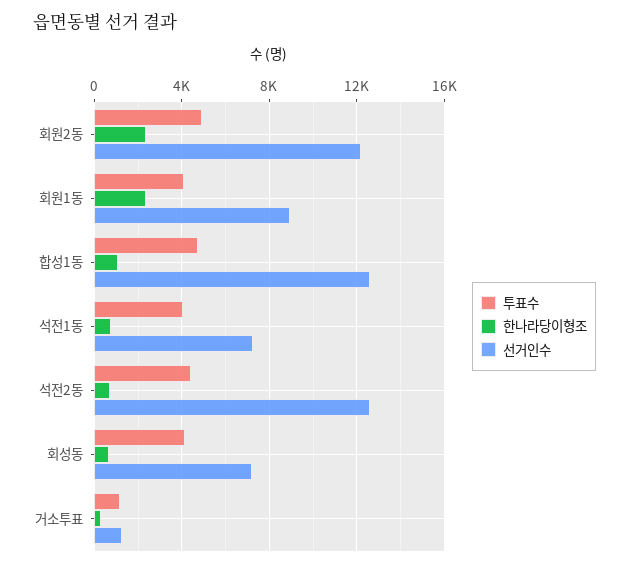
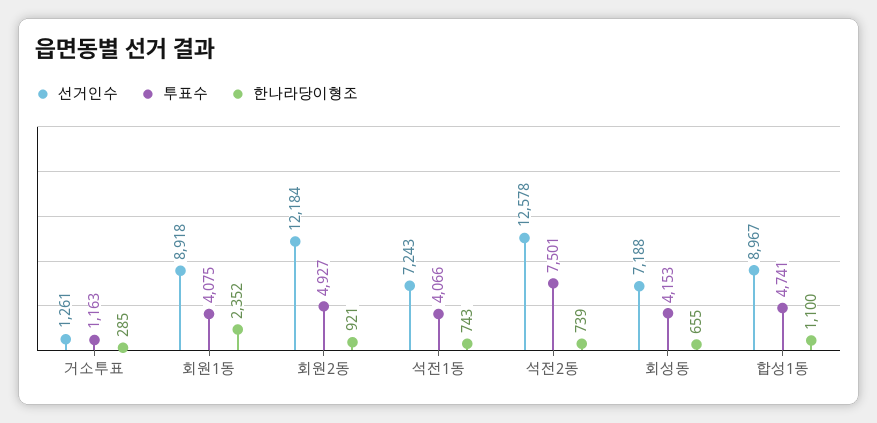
한나라당이형조, 회원2동: 2500 -> 921
선거인수, 합성1동: 12500 -> 8967
투표수, 석전2동: 4500 -> 7501

